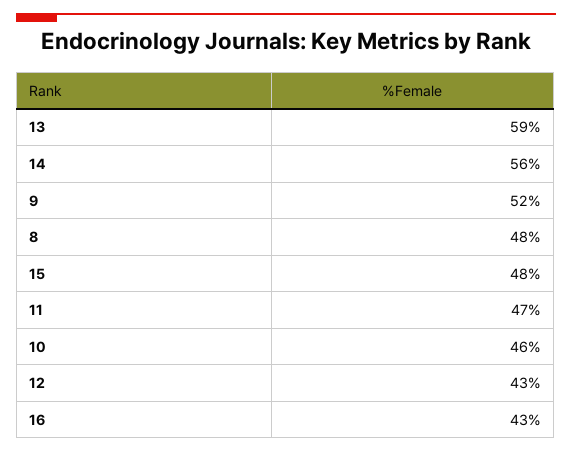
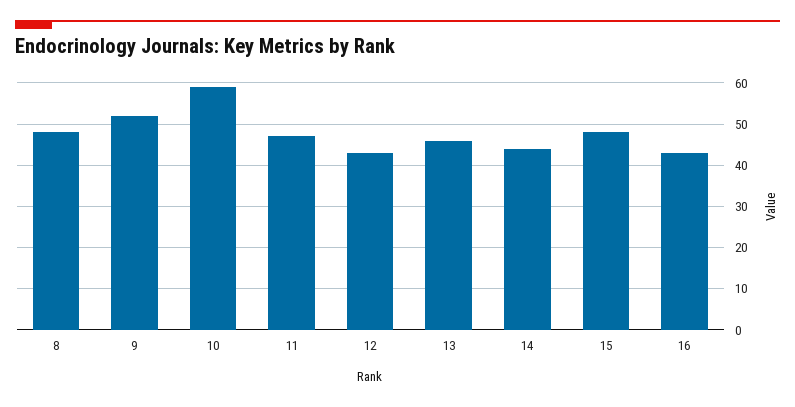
13: 59 -> 45
14: 56 -> 45
10: 46 -> 60

